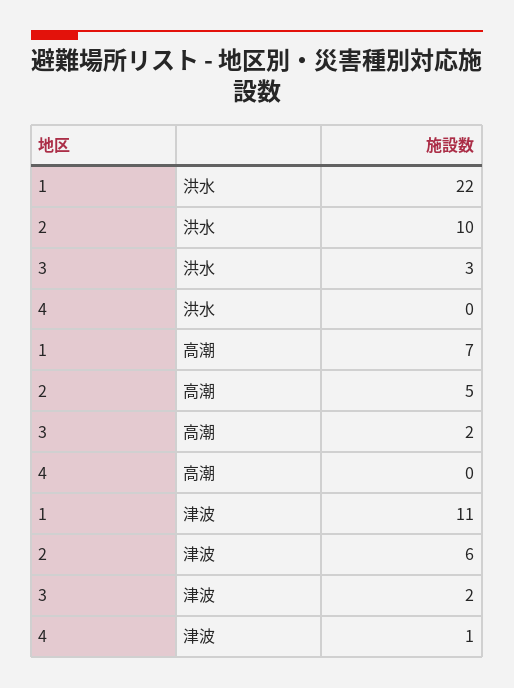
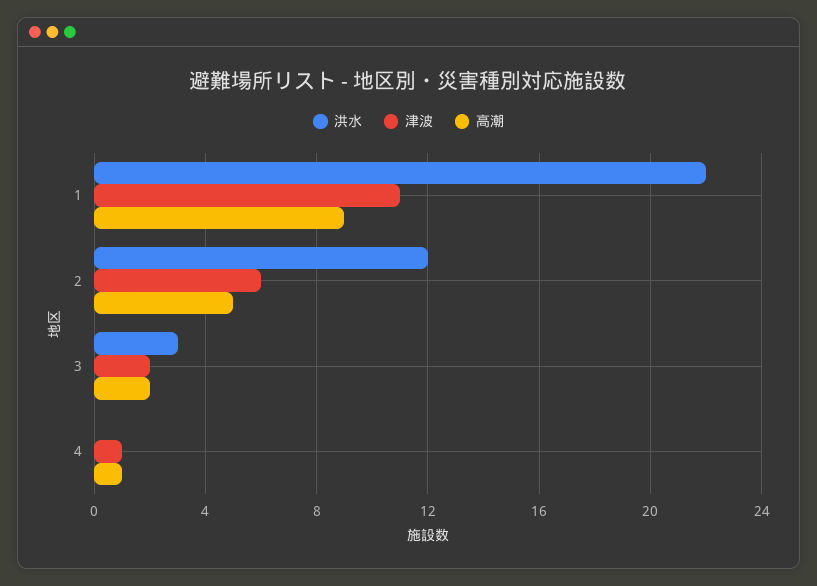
洪水, 2: 10 -> 12
高潮, 1: 7 -> 9
高潮, 4: 0 -> 1

